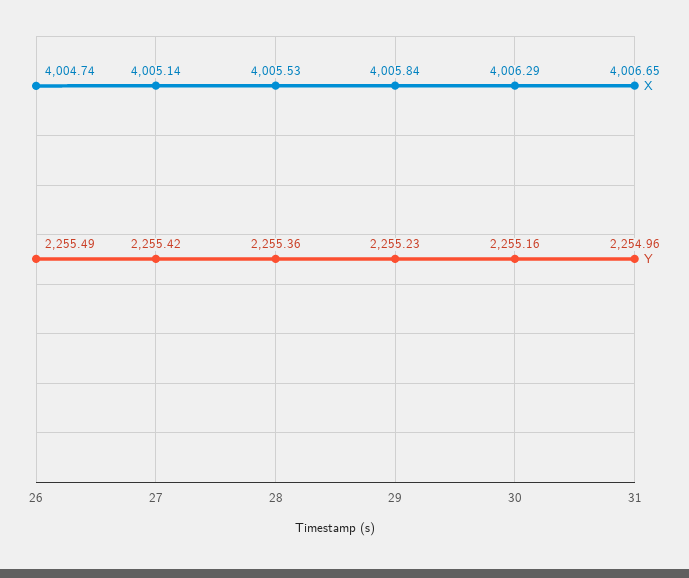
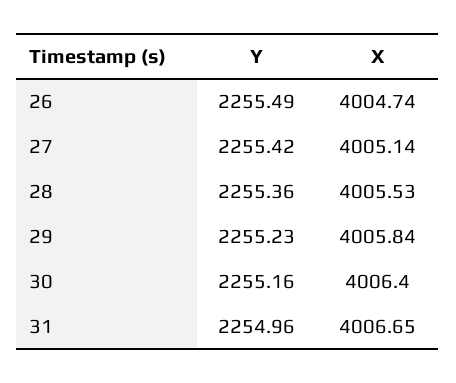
X, 30: 4006.29 -> 4006.4

